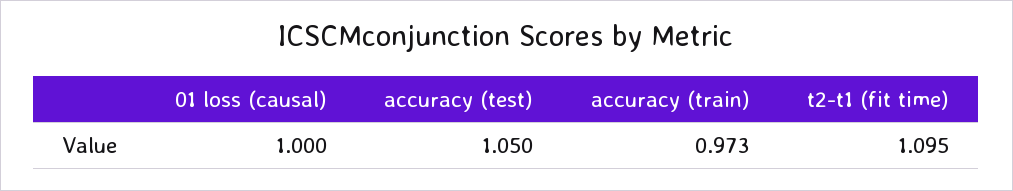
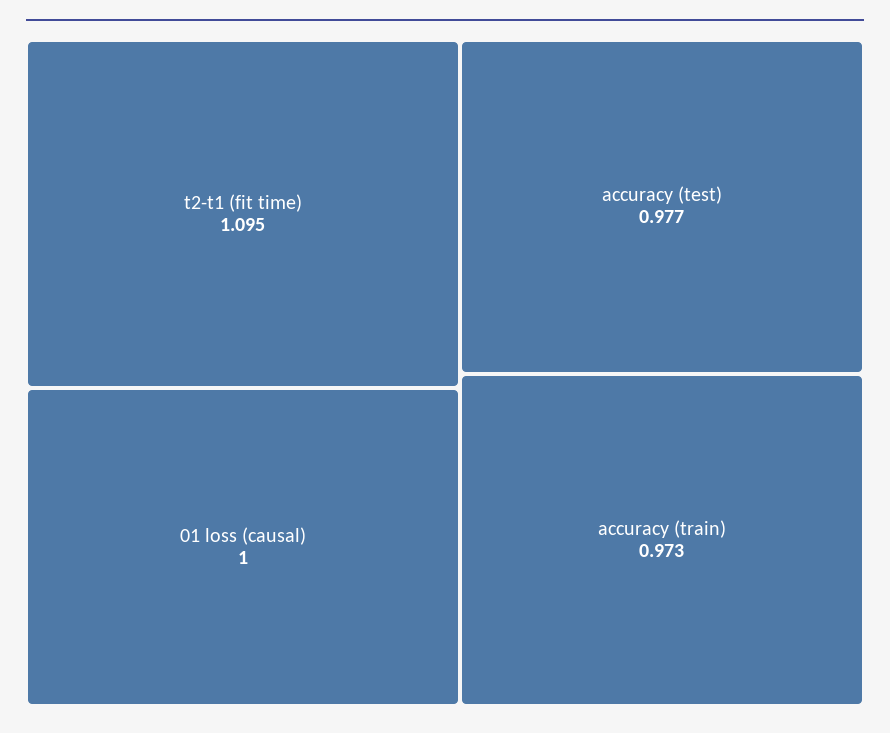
accuracy (test): 1.05 -> 0.977

